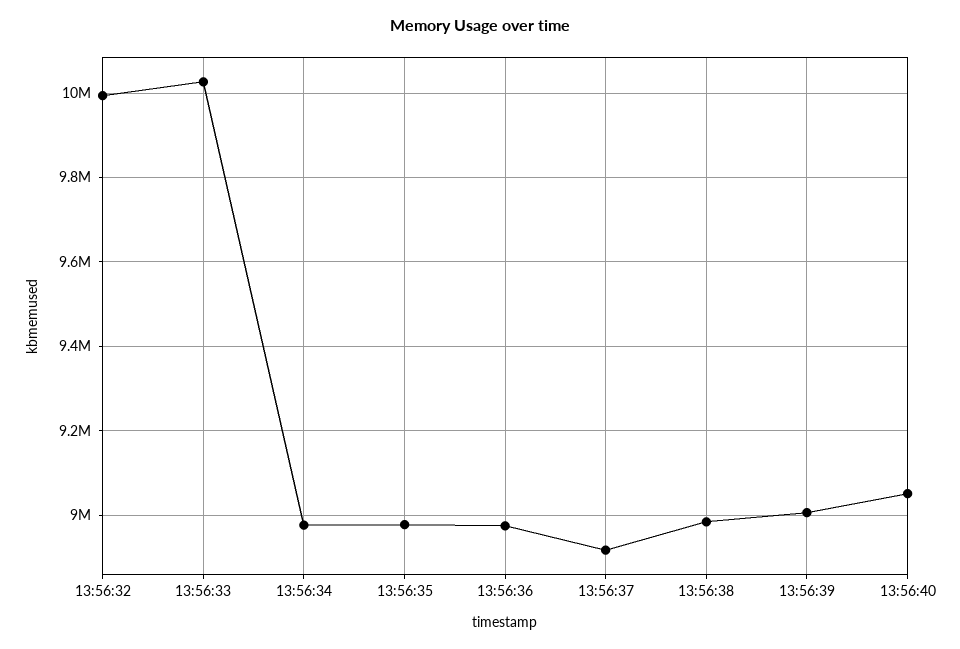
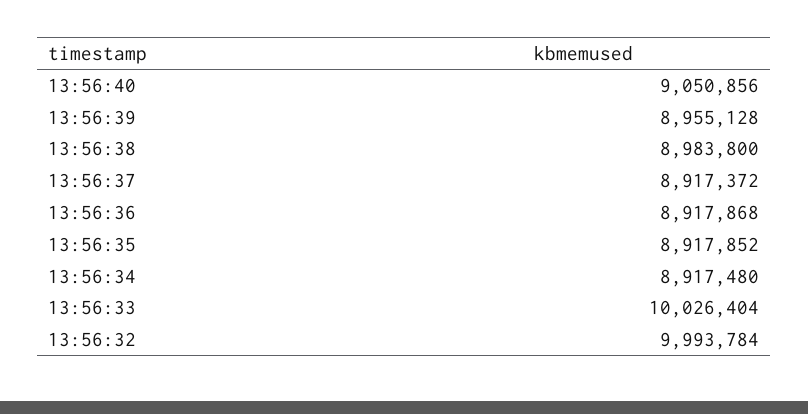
13:56:34: 8980000 -> 8917480
13:56:35: 8980000 -> 8917852
13:56:36: 8980000 -> 8917868
13:56:39: 9000000 -> 8955128

